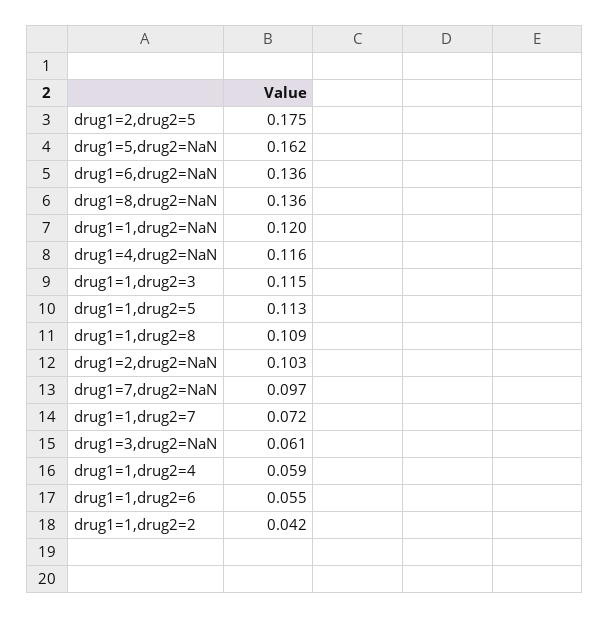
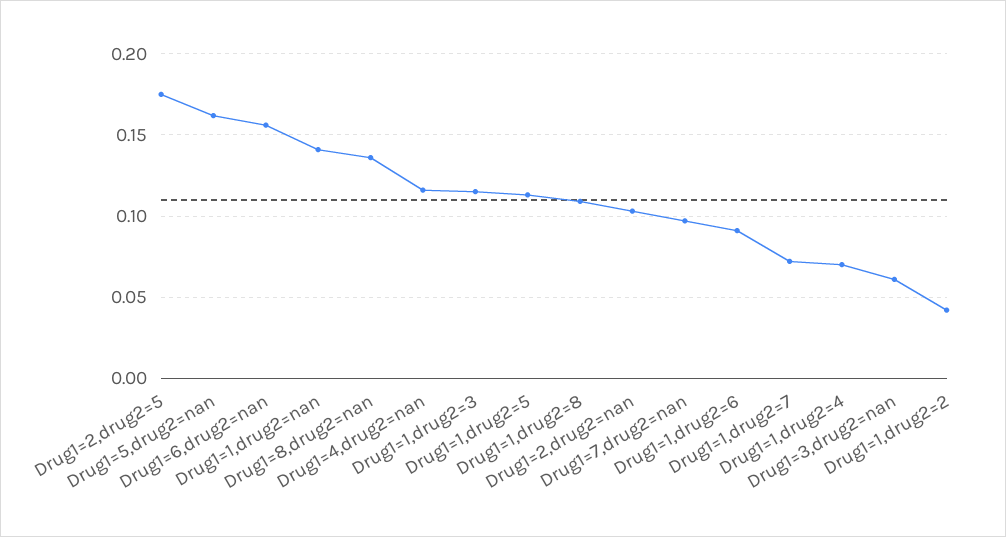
drug1=6,drug2=NaN: 0.136 -> 0.155
drug1=1,drug2=NaN: 0.12 -> 0.14
drug1=1,drug2=4: 0.059 -> 0.07
drug1=1,drug2=6: 0.055 -> 0.09

